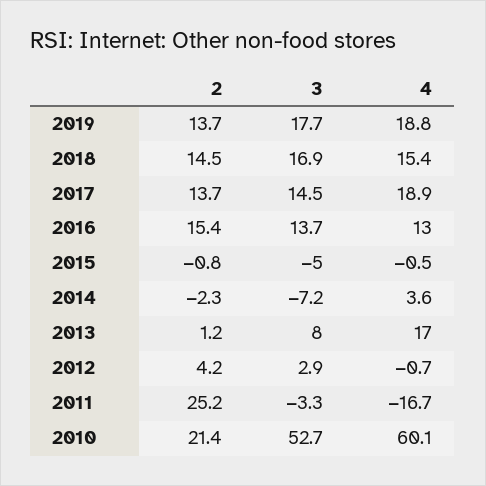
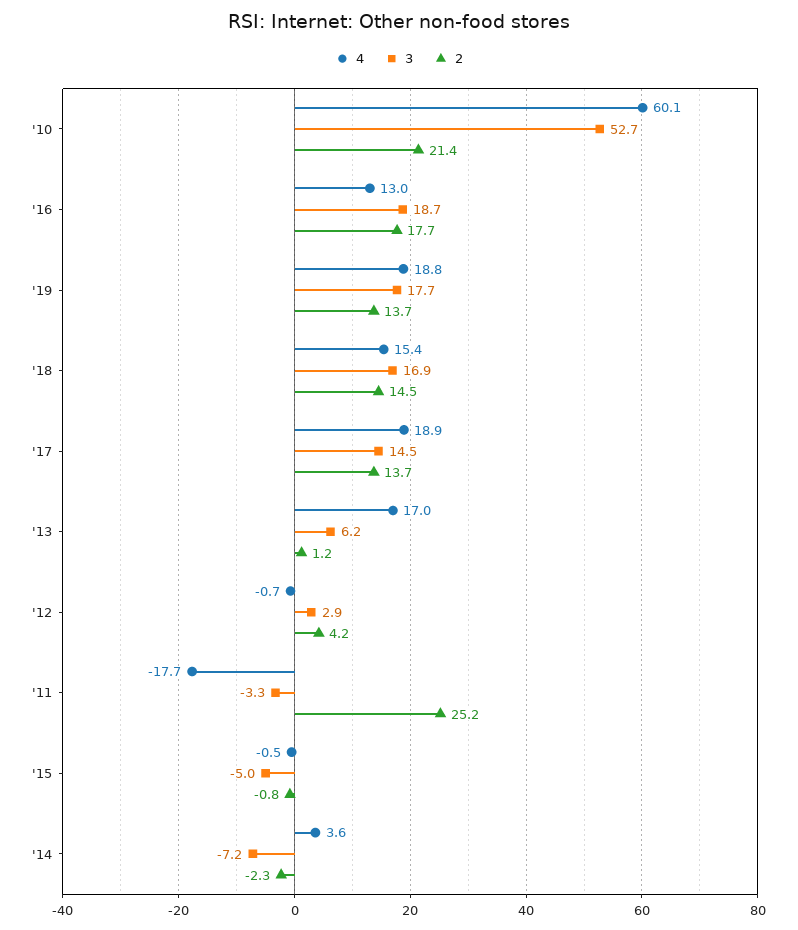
2, 2016: 15.4 -> 17.7
3, 2016: 13.7 -> 18.7
3, 2013: 8 -> 6.2
4, 2011: -16.7 -> -17.7

